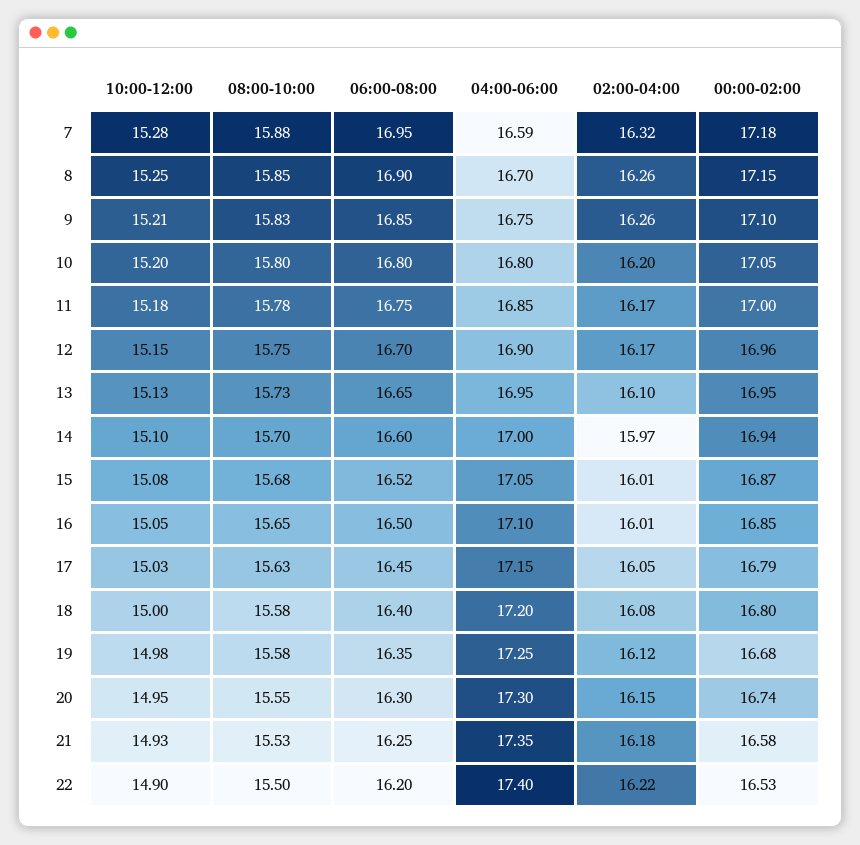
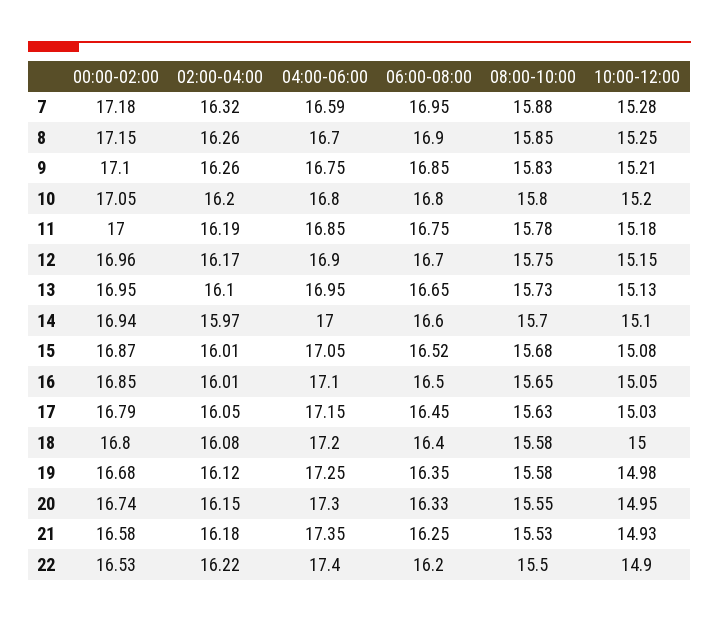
02:00-04:00, 11: 16.17 -> 16.19
06:00-08:00, 20: 16.3 -> 16.33

